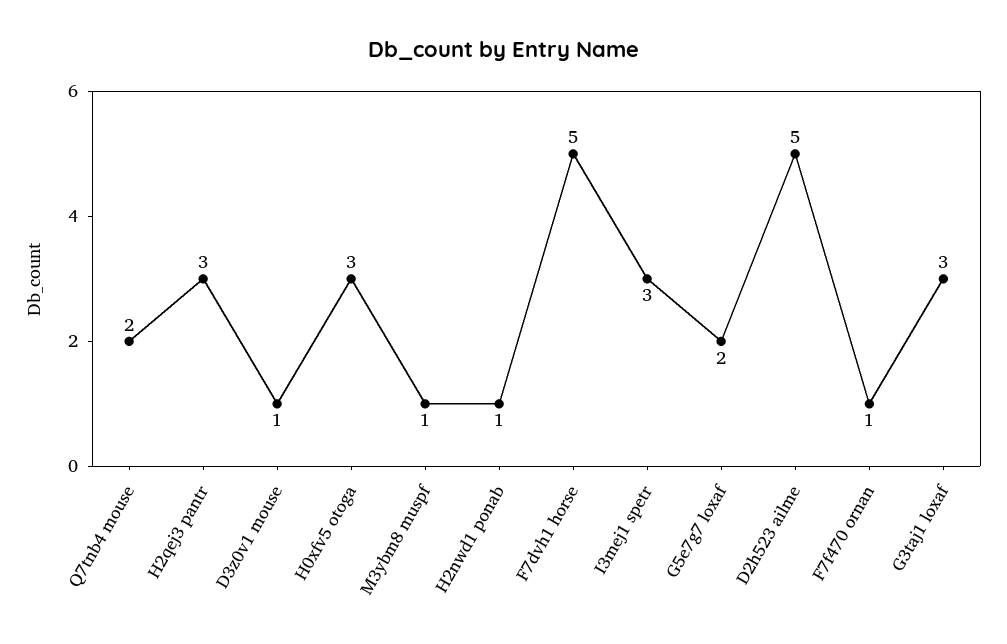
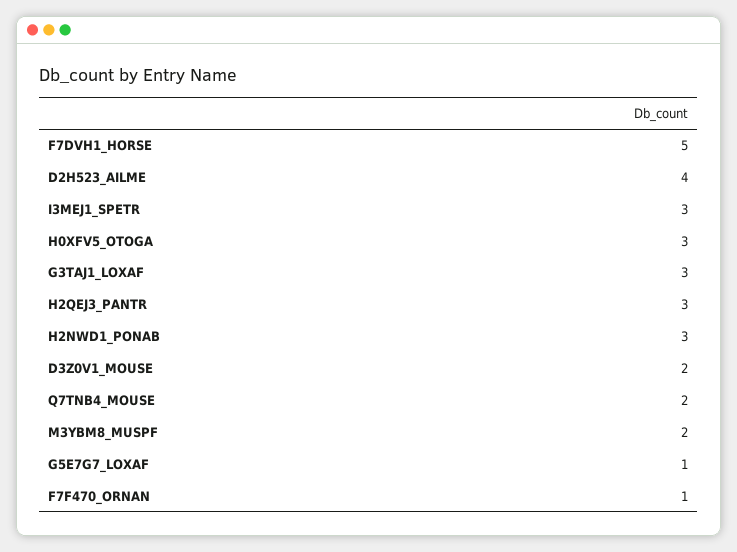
D3z0v1 mouse: 1 -> 2
M3ybm8 muspf: 1 -> 2
H2nwd1 ponab: 1 -> 3
G5e7g7 loxaf: 2 -> 1
D2h523 ailme: 5 -> 4

